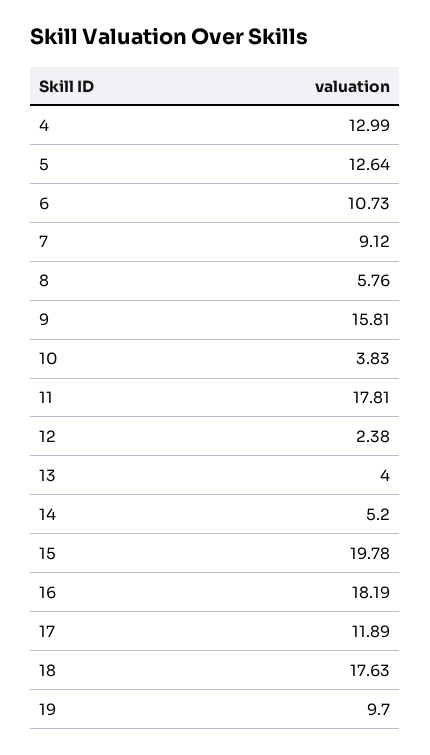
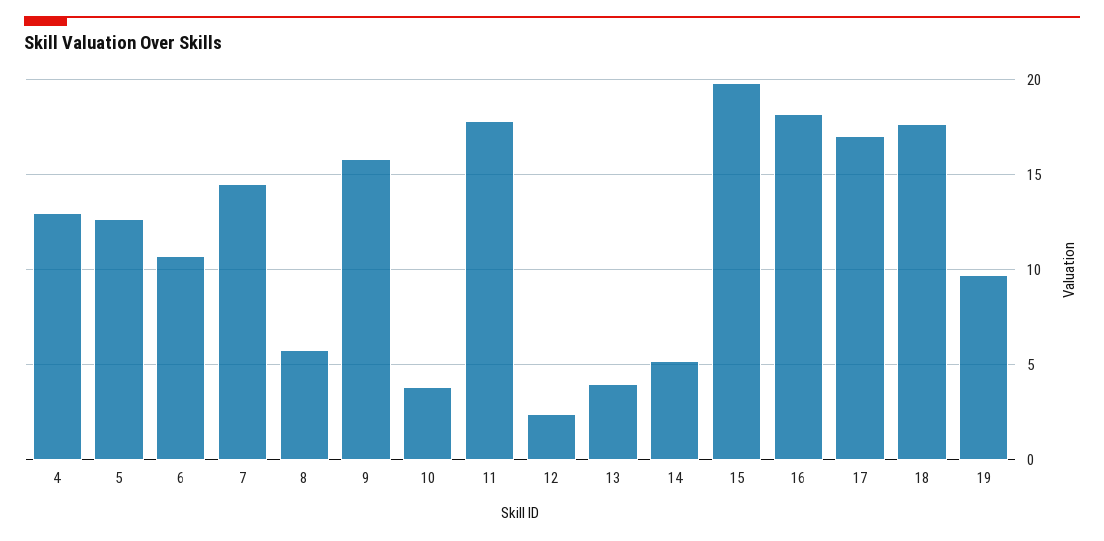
7: 9.12 -> 14.5
17: 11.89 -> 17

